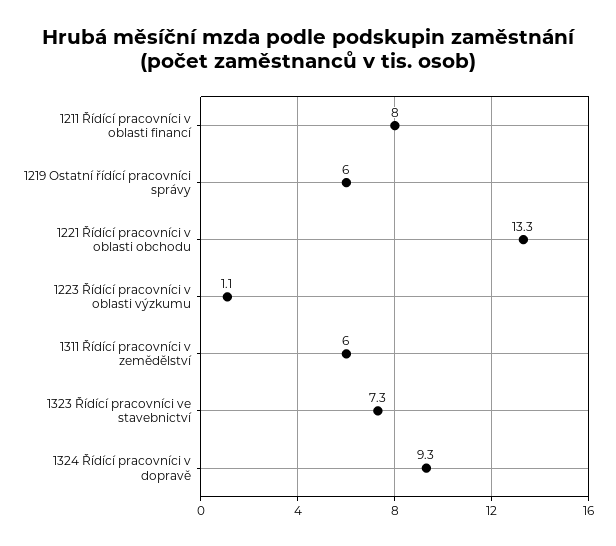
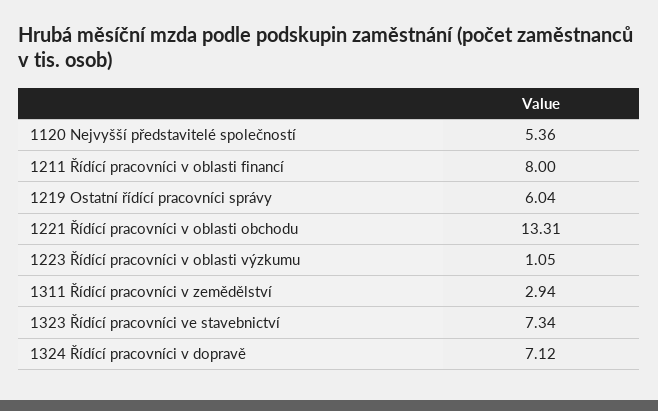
1311 Řídící pracovníci v zemědělství: 6 -> 2.94
1324 Řídící pracovníci v dopravě: 9.3 -> 7.12
1120 Nejvyšší představitelé společností: none -> 5.36

